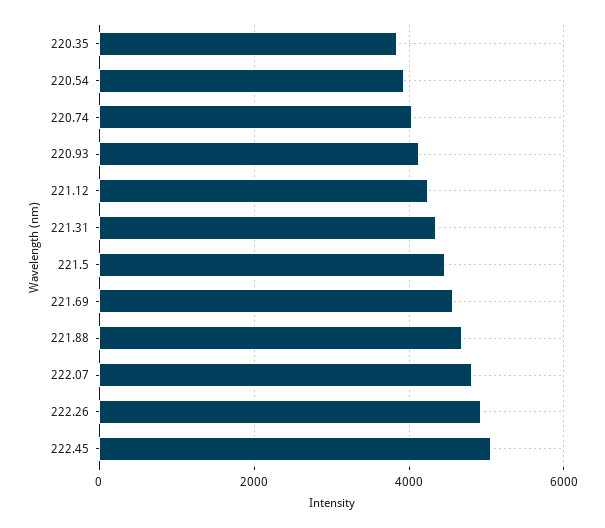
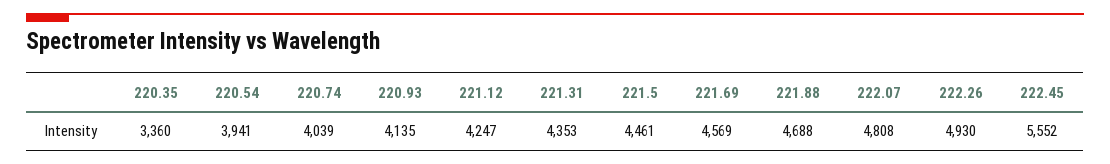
220.35: 3800 -> 3360
222.45: 5000 -> 5552

